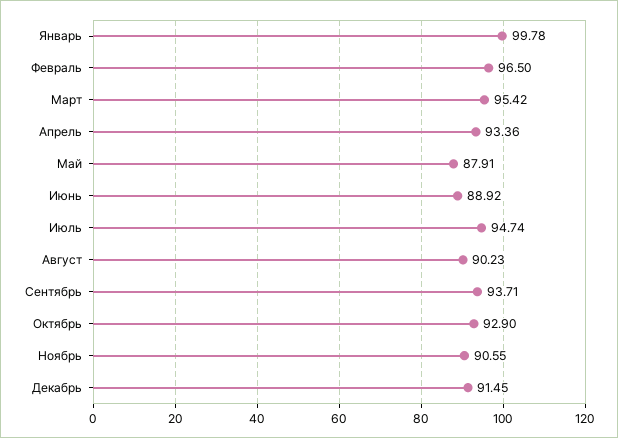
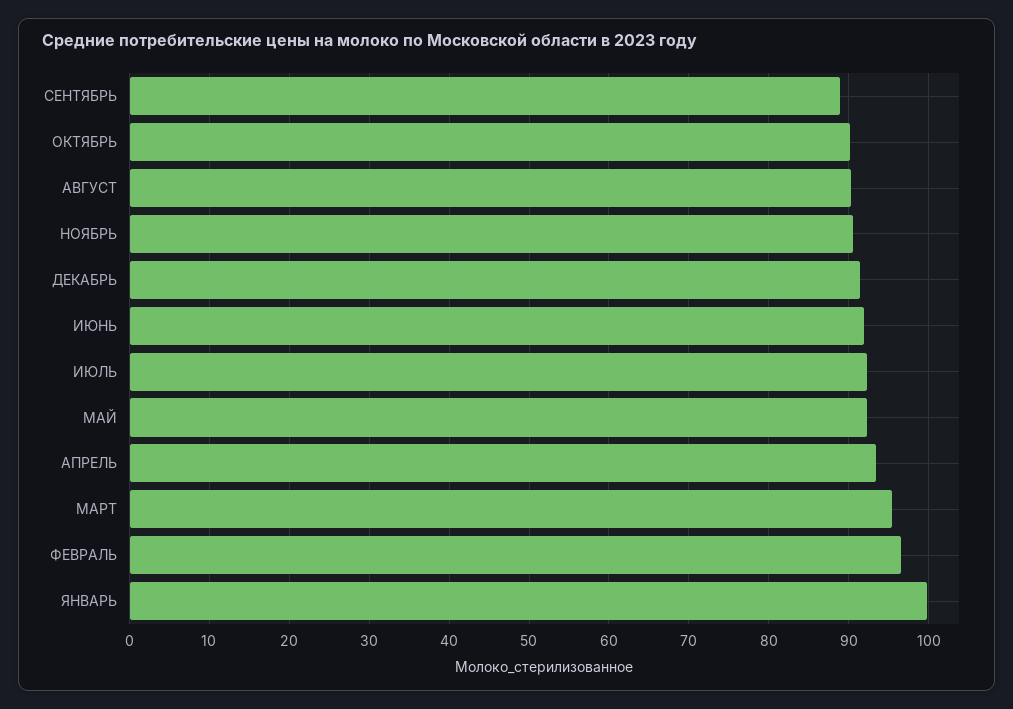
Май: 87.91 -> 92
Июнь: 88.92 -> 92
Июль: 94.74 -> 92
Сентябрь: 93.71 -> 89
Октябрь: 92.9 -> 90

